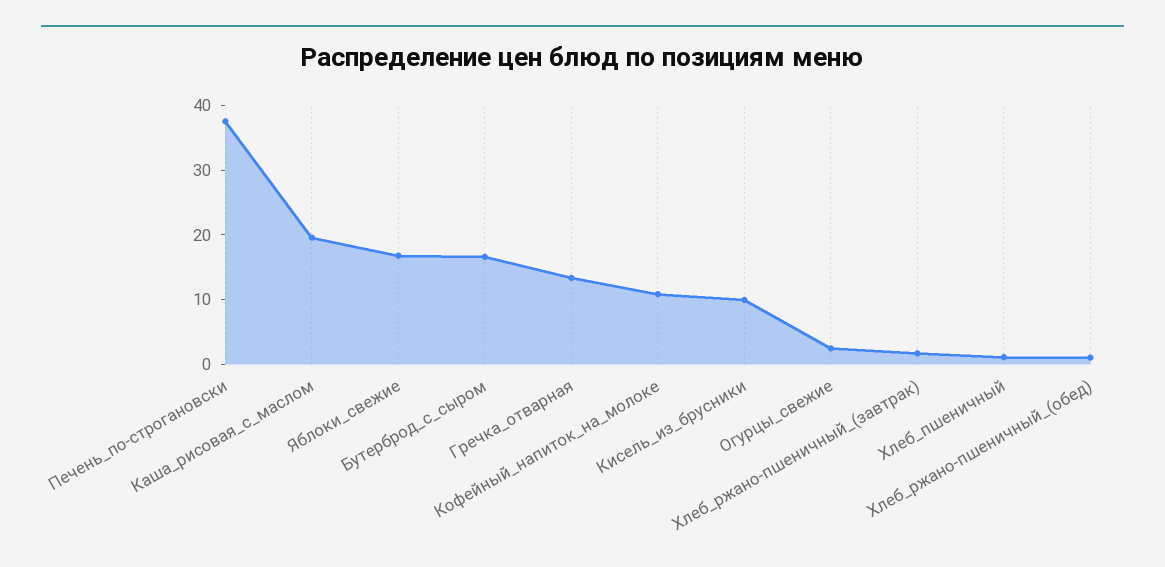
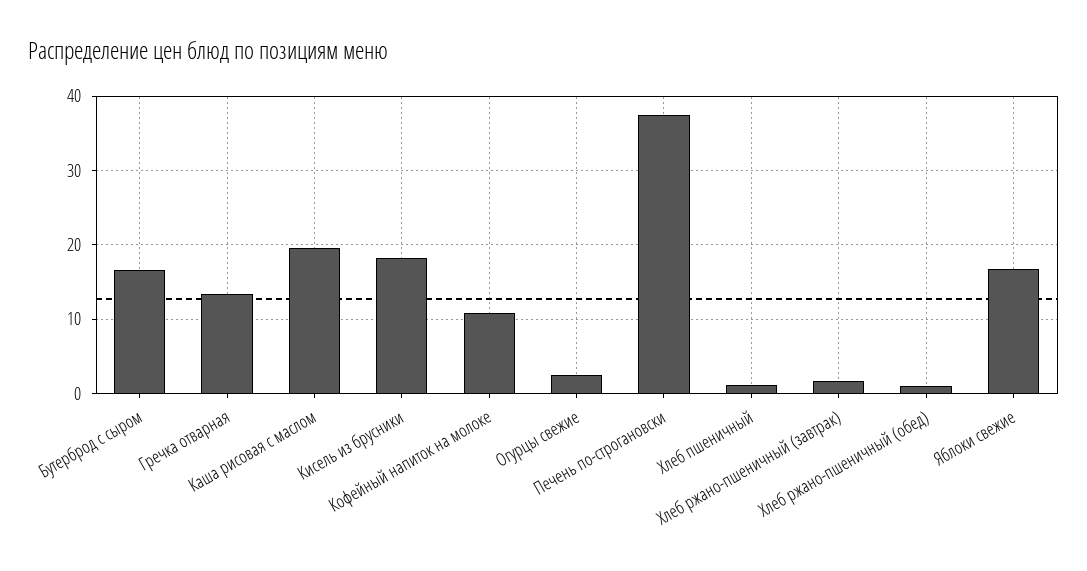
Кисель_из_брусники: 10 -> 18

